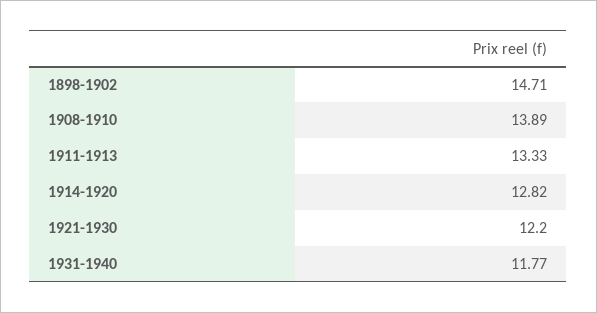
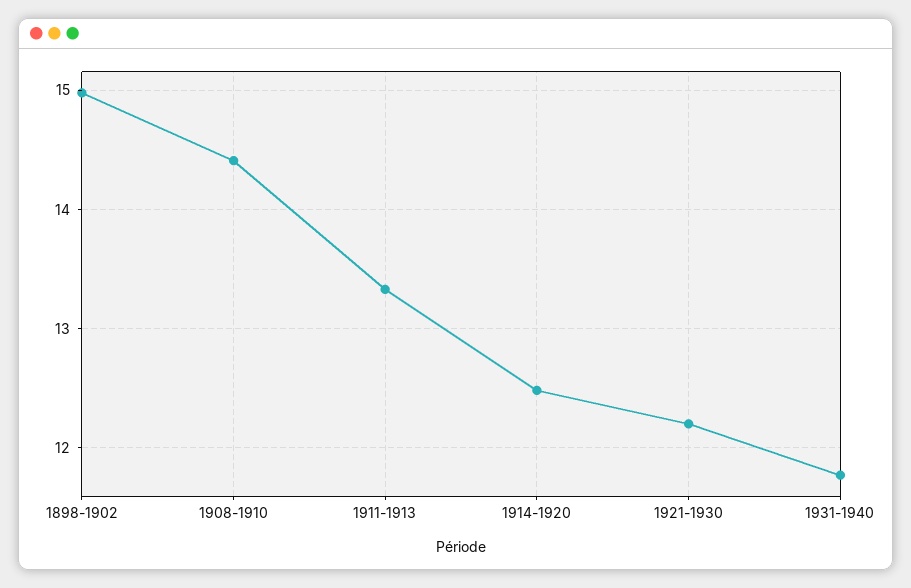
1898-1902: 14.71 -> 15
1908-1910: 13.89 -> 14.4
1914-1920: 12.82 -> 12.5

